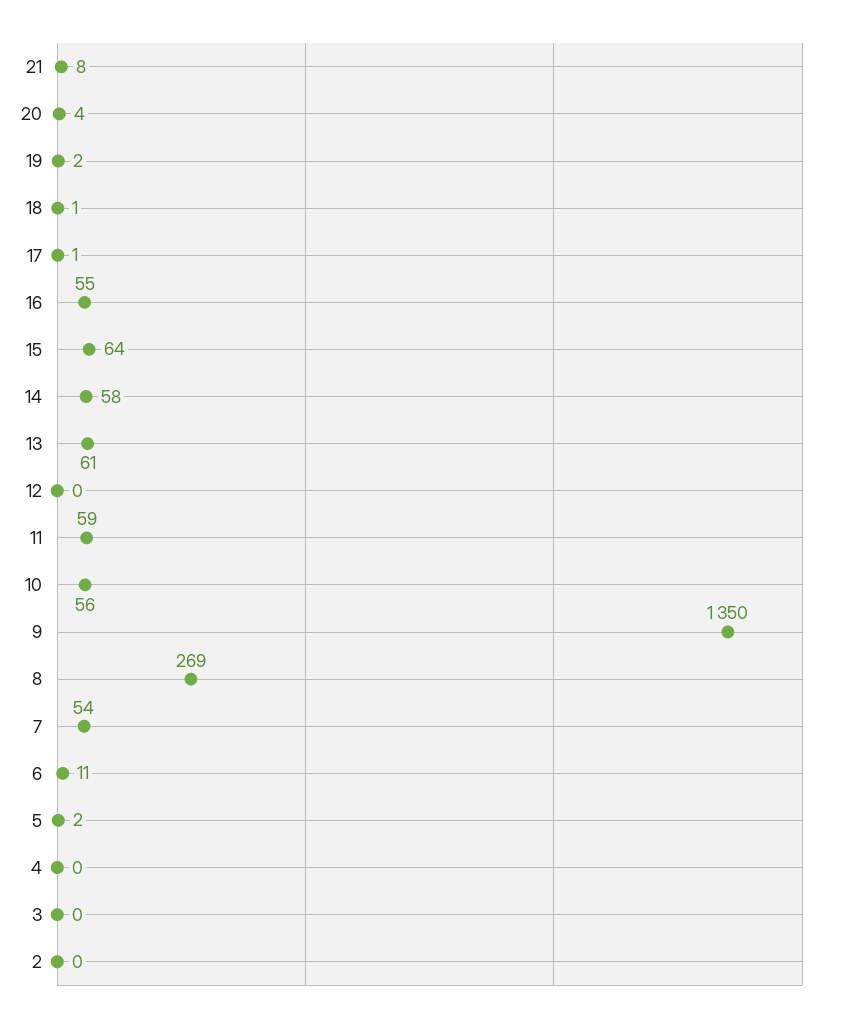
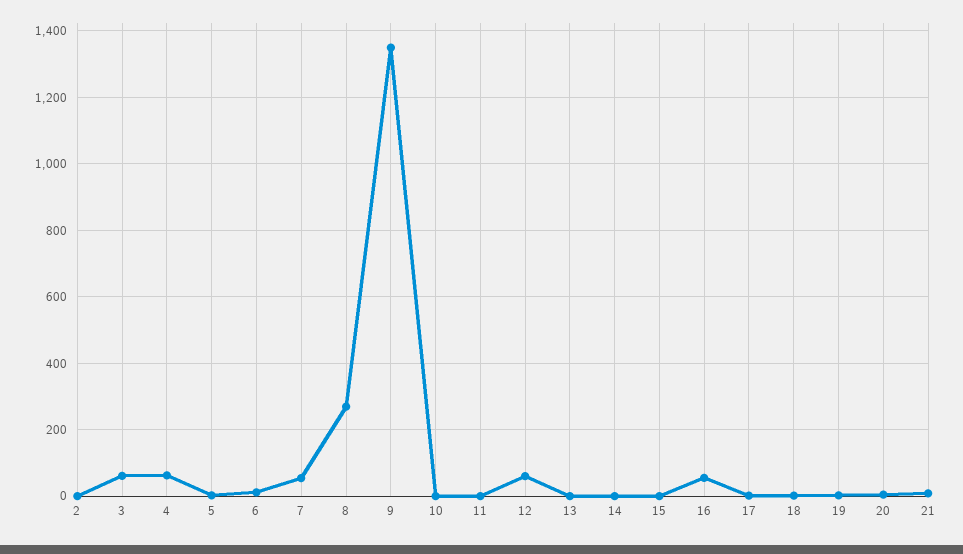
15: 64 -> 0
14: 58 -> 0
13: 61 -> 0
12: 0 -> 60
11: 59 -> 0
10: 56 -> 0
4: 0 -> 60
3: 0 -> 60

